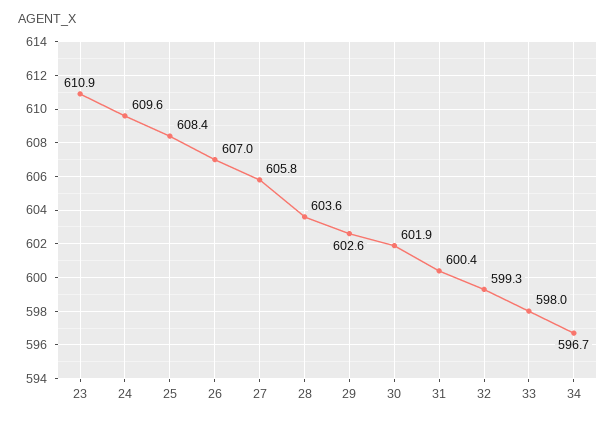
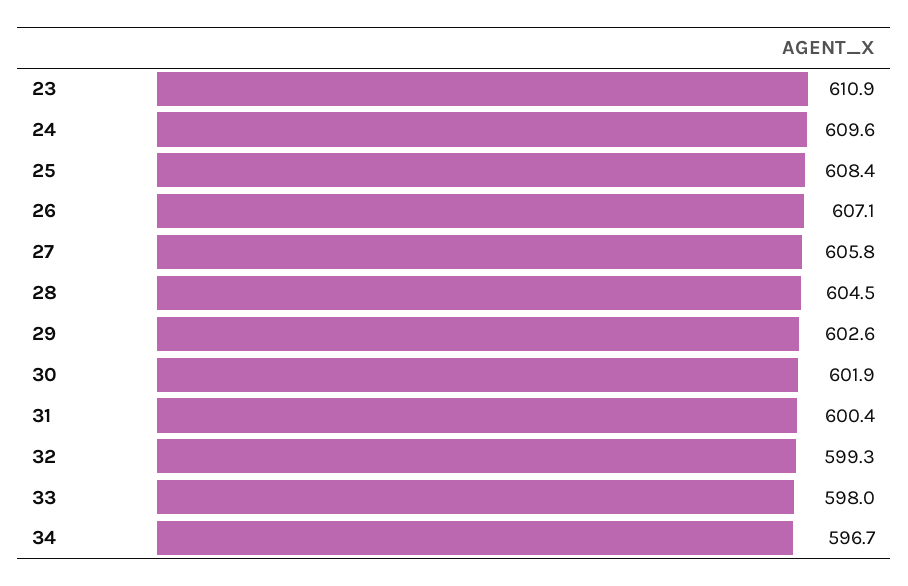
26: 607 -> 607.1
28: 603.6 -> 604.5

